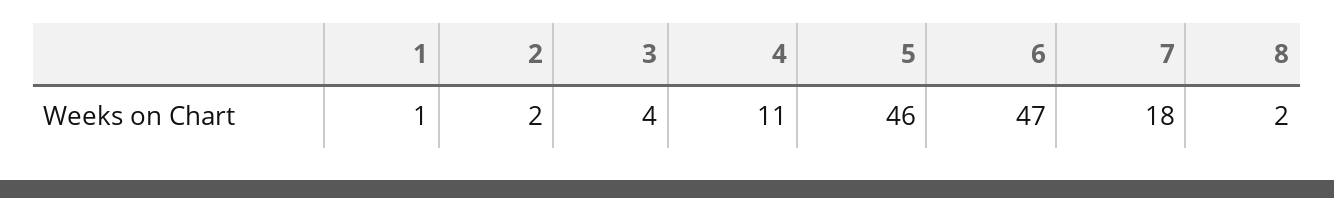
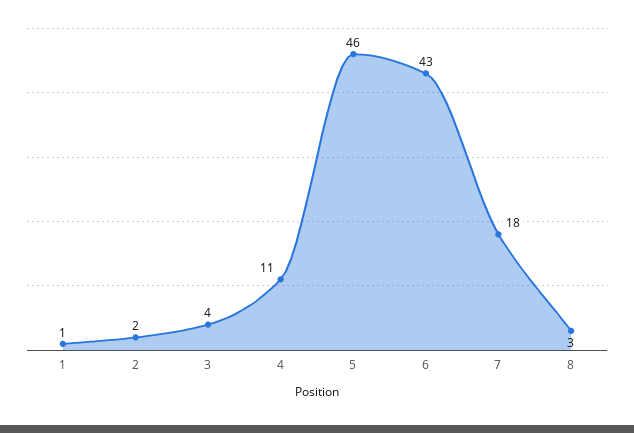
6: 47 -> 43
8: 2 -> 3

